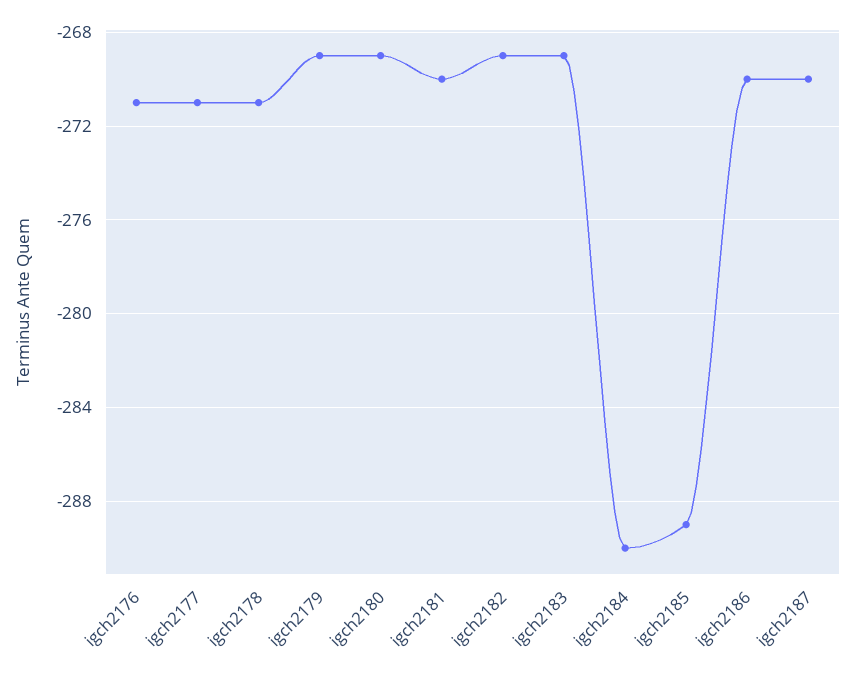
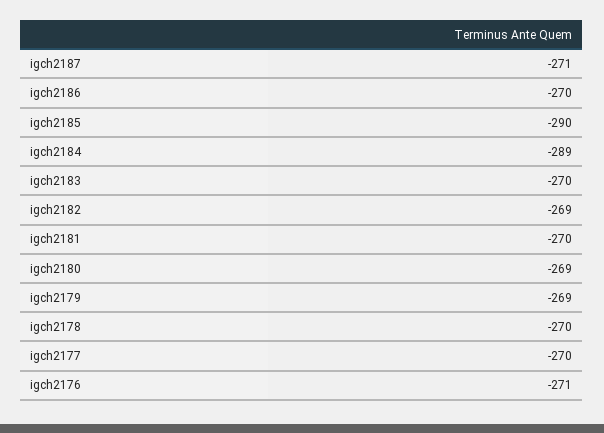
igch2177: -271 -> -270
igch2178: -271 -> -270
igch2183: -269 -> -270
igch2184: -290 -> -289
igch2185: -289 -> -290
igch2187: -270 -> -271

